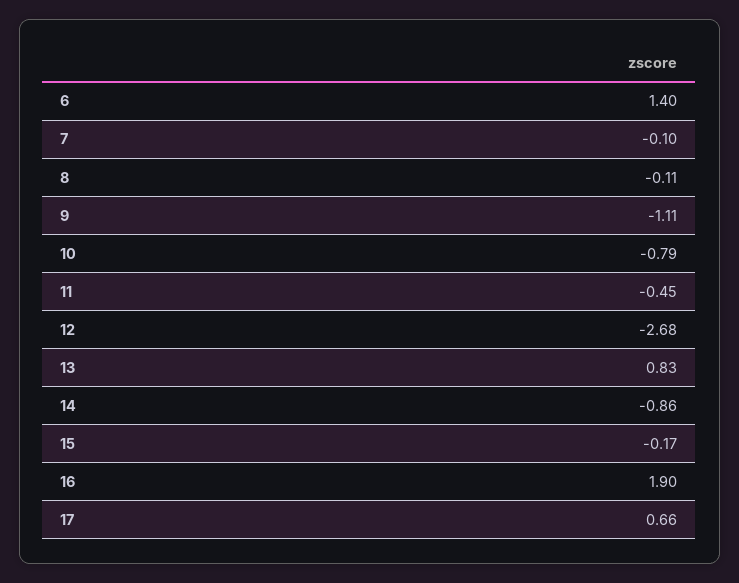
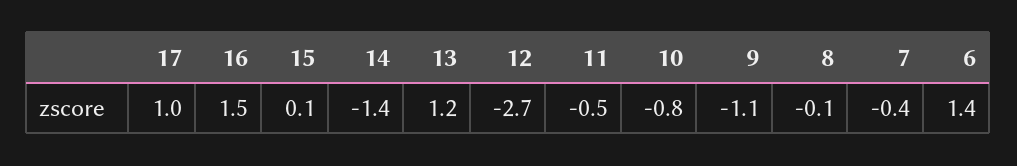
7: -0.1 -> -0.4
13: 0.83 -> 1.2
14: -0.86 -> -1.4
15: -0.17 -> 0.1
16: 1.9 -> 1.5
17: 0.66 -> 1

